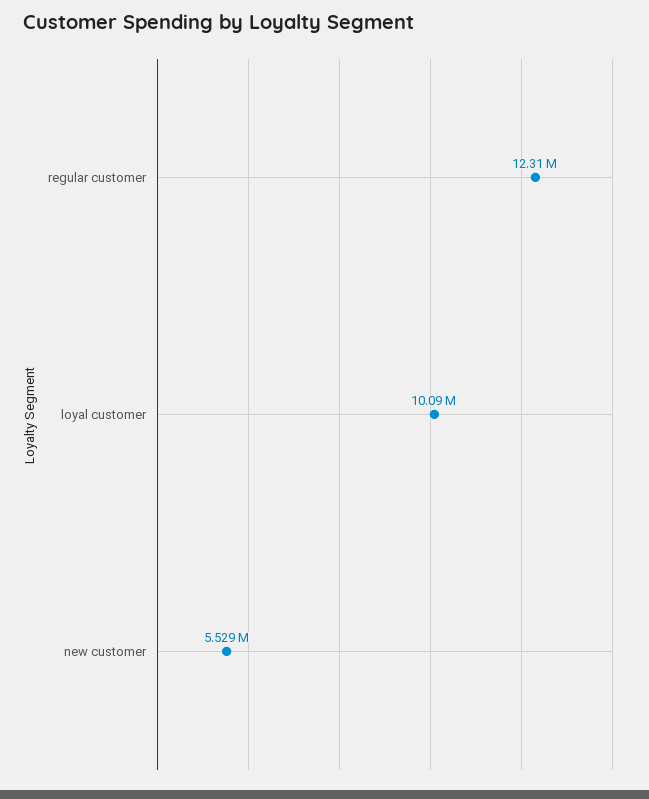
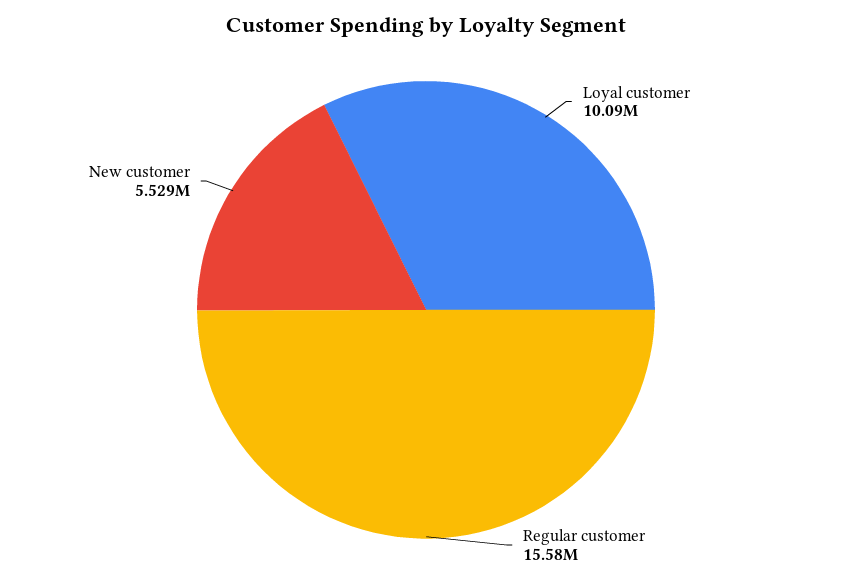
regular customer: 12310000 -> 15580000

